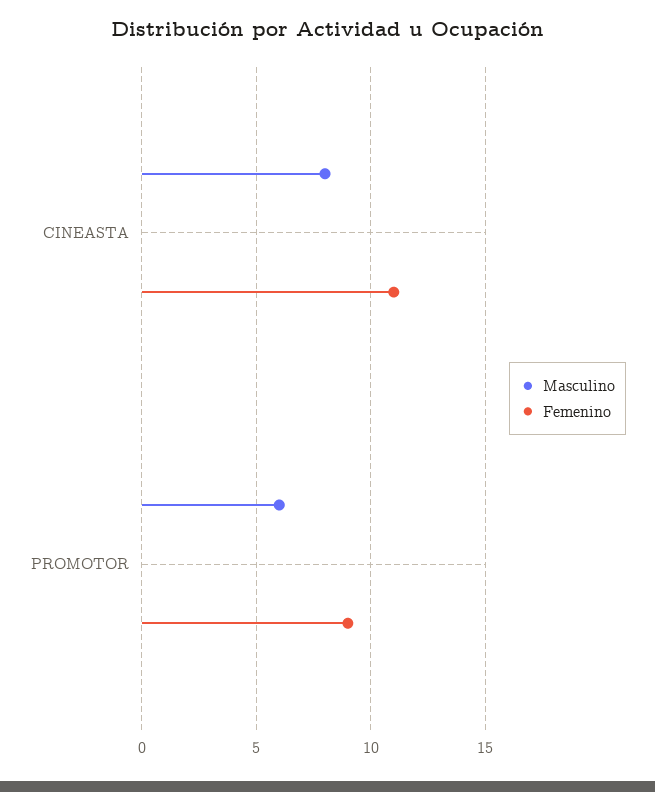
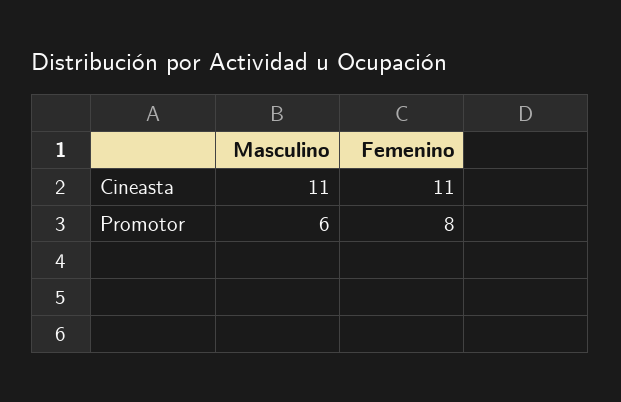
Masculino, CINEASTA: 8 -> 11
Femenino, PROMOTOR: 9 -> 8

